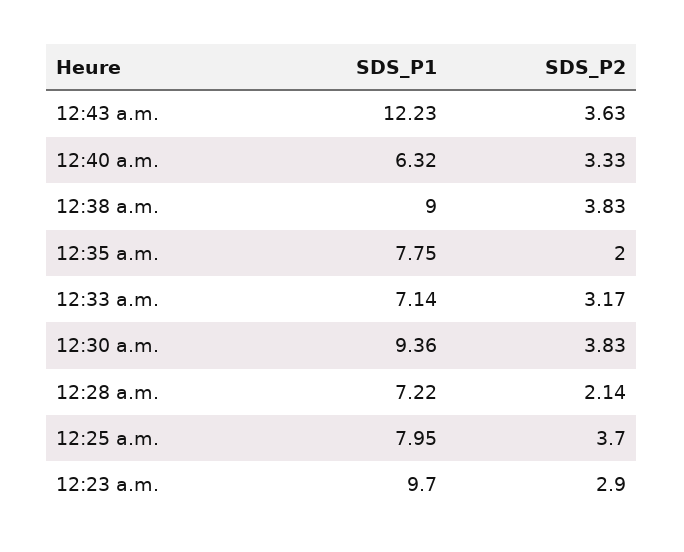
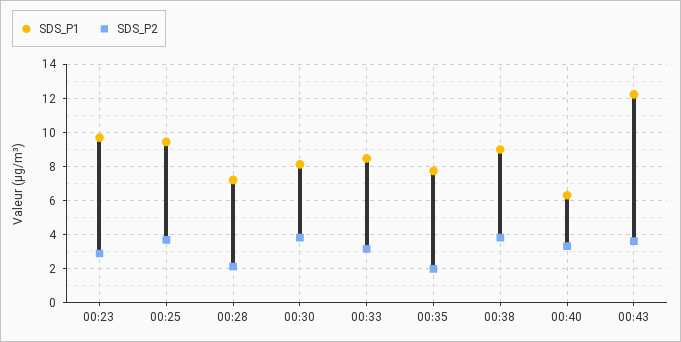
SDS_P1, 12:33 a.m.: 7.14 -> 8.5
SDS_P1, 12:30 a.m.: 9.36 -> 8
SDS_P1, 12:25 a.m.: 7.95 -> 9.5

